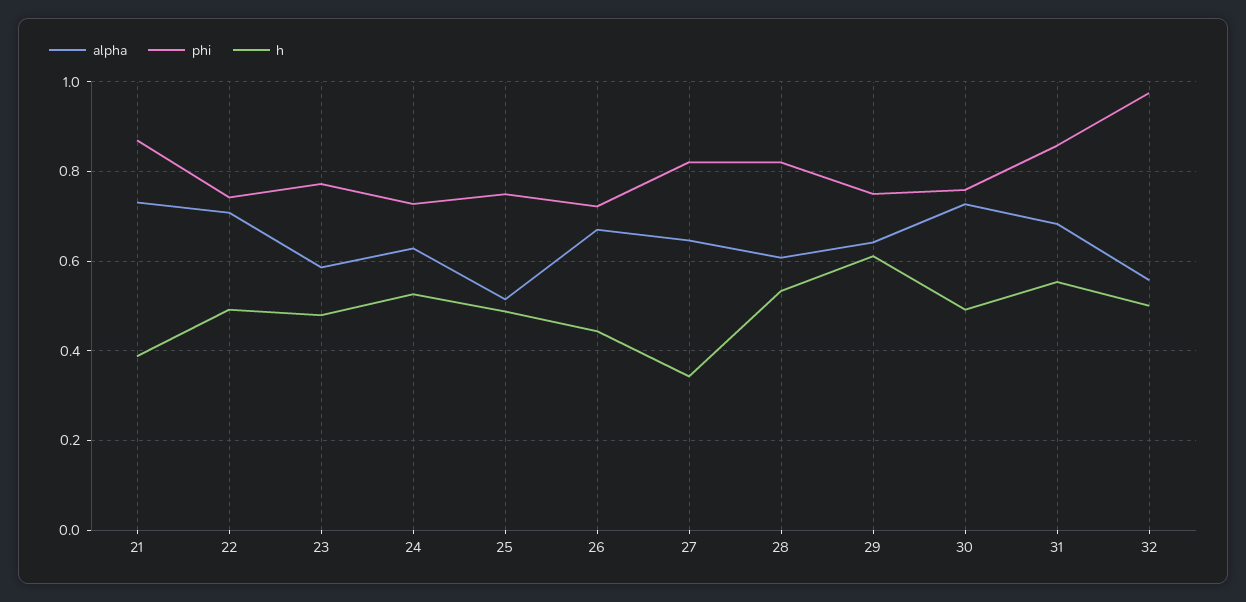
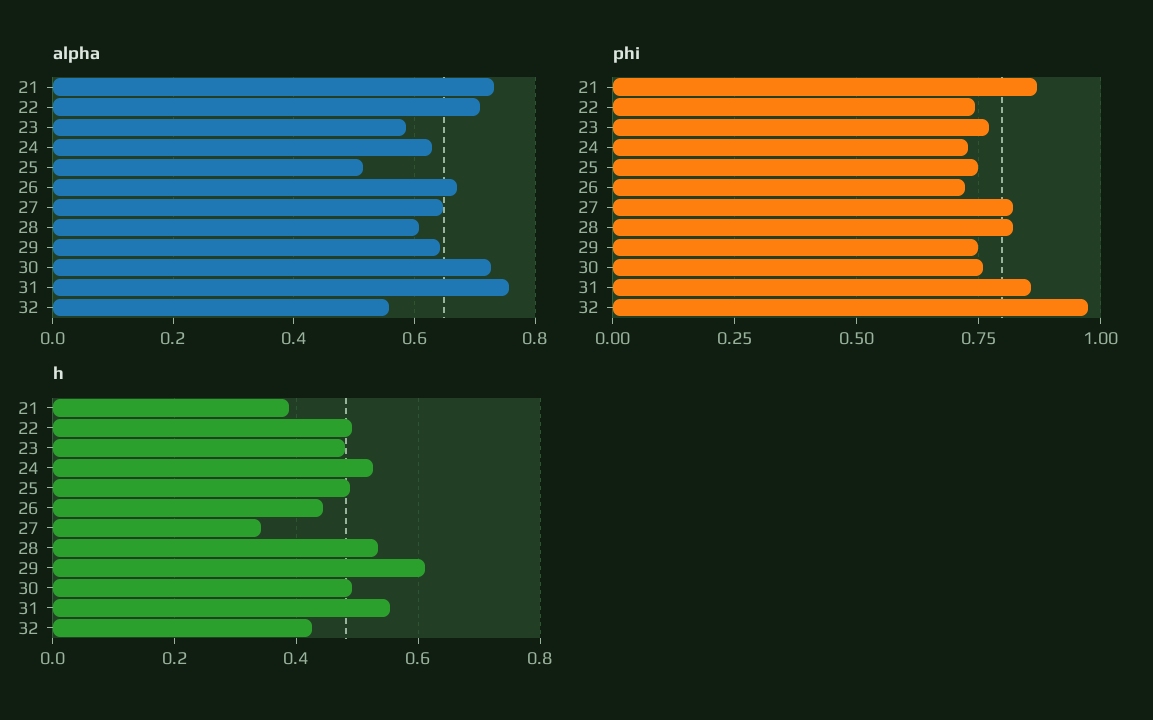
alpha, 31: 0.68 -> 0.76
h, 32: 0.5 -> 0.42

